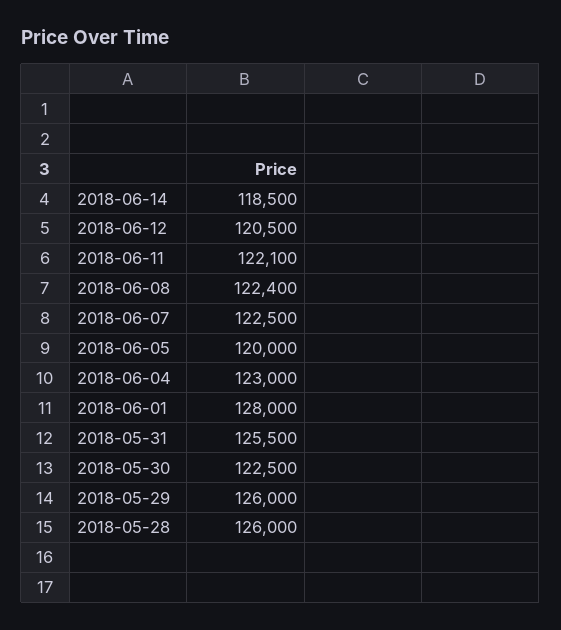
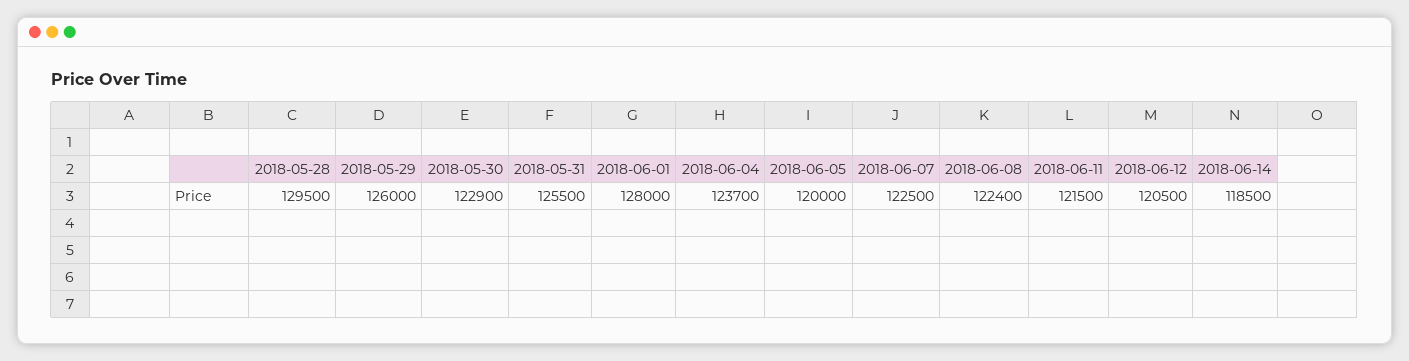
2018-06-11: 122100 -> 121500
2018-06-04: 123000 -> 123700
2018-05-30: 122500 -> 122900
2018-05-28: 126000 -> 129500

